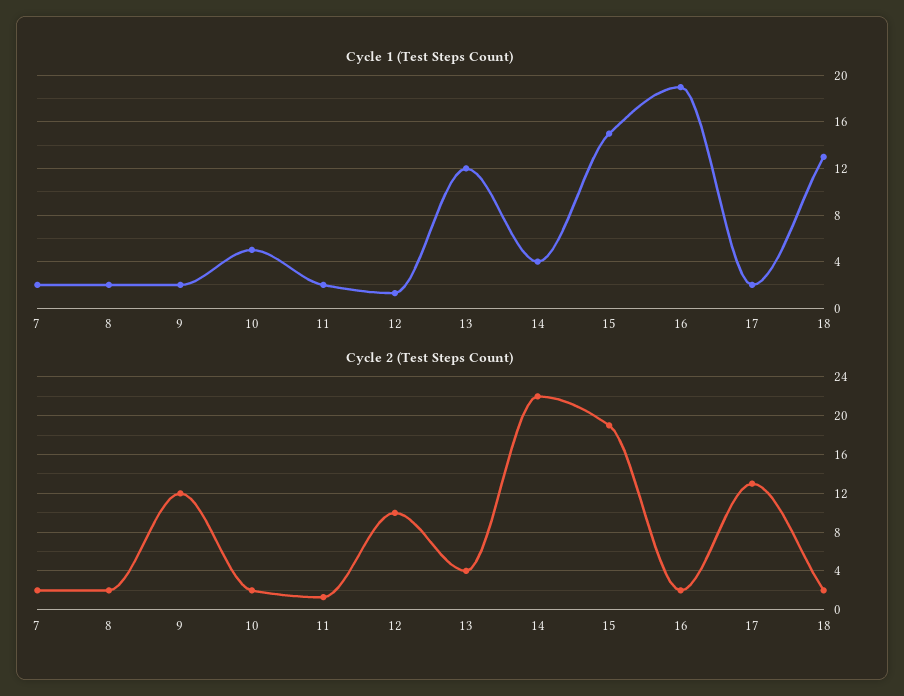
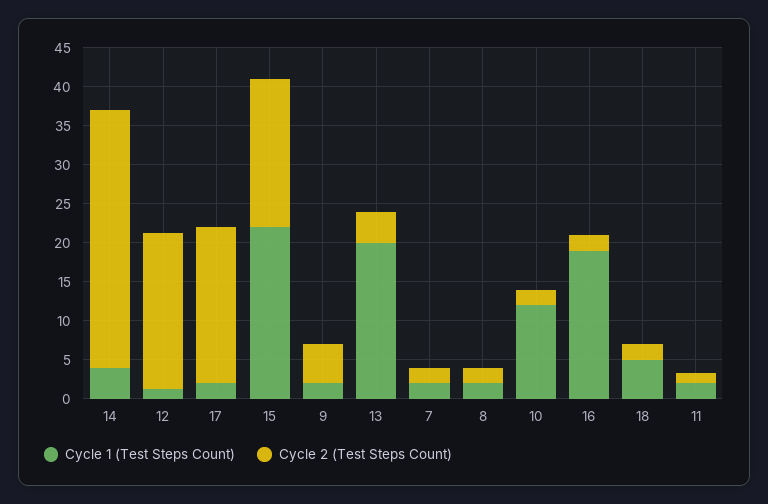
Cycle 1 (Test Steps Count), 10: 5 -> 12.5
Cycle 1 (Test Steps Count), 13: 12 -> 20
Cycle 1 (Test Steps Count), 15: 15 -> 22.5
Cycle 1 (Test Steps Count), 18: 13 -> 5
Cycle 2 (Test Steps Count), 9: 12 -> 5
Cycle 2 (Test Steps Count), 12: 10 -> 20
Cycle 2 (Test Steps Count), 14: 22 -> 32.5
Cycle 2 (Test Steps Count), 17: 13 -> 20

